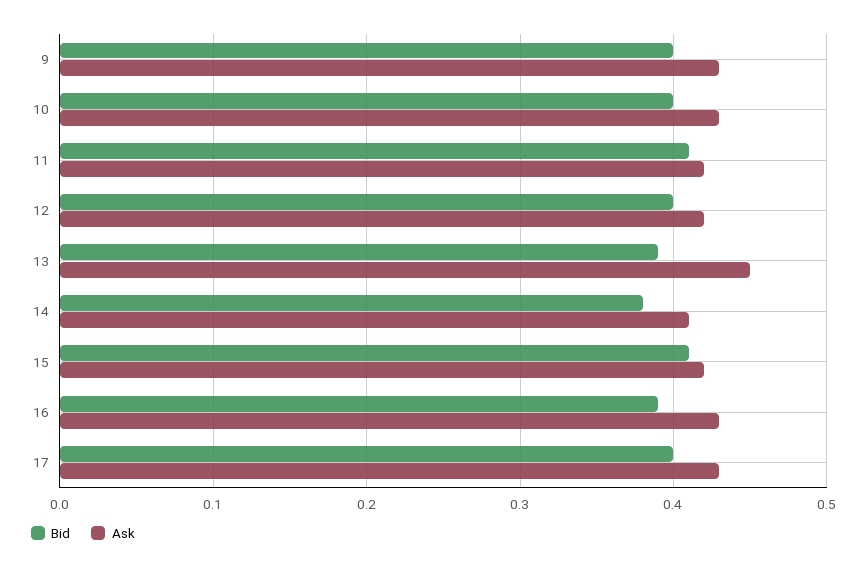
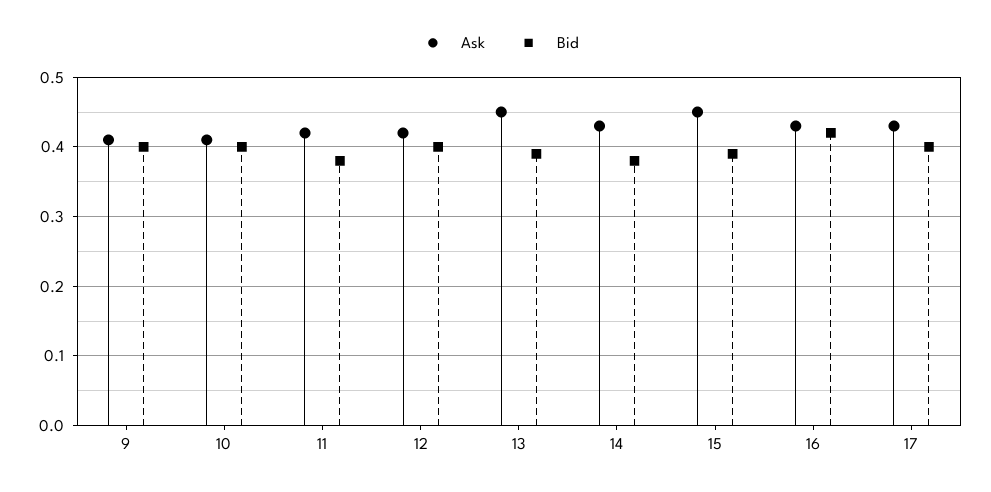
Ask, 9: 0.43 -> 0.41
Ask, 10: 0.43 -> 0.41
Bid, 11: 0.41 -> 0.38
Ask, 14: 0.41 -> 0.43
Bid, 15: 0.41 -> 0.39
Ask, 15: 0.42 -> 0.45
Bid, 16: 0.39 -> 0.42

